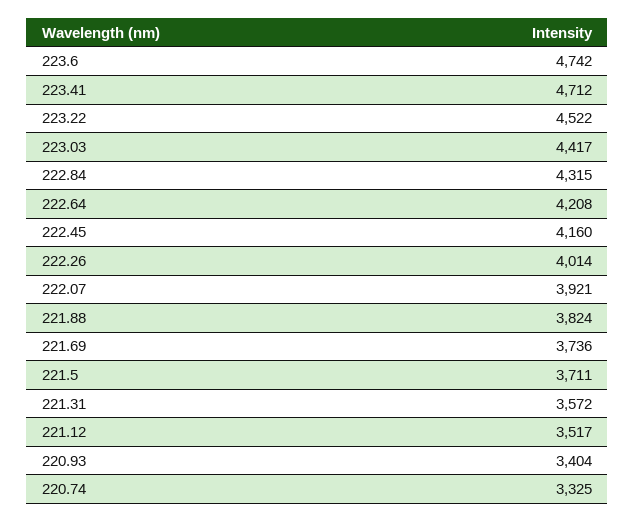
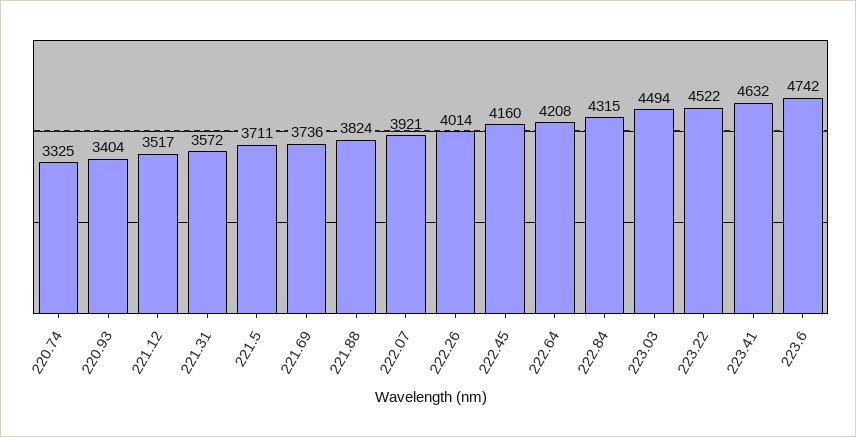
223.41: 4712 -> 4632
223.03: 4417 -> 4494

